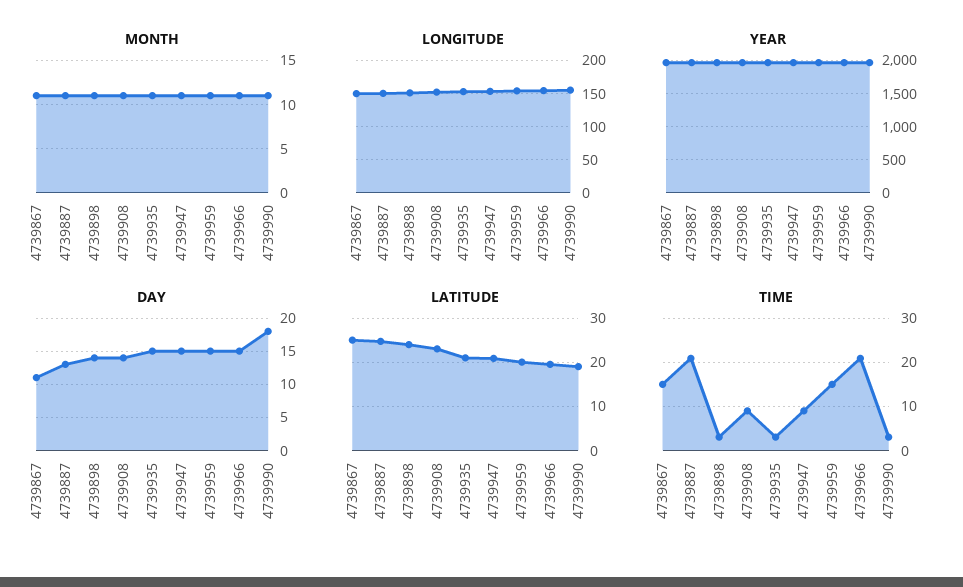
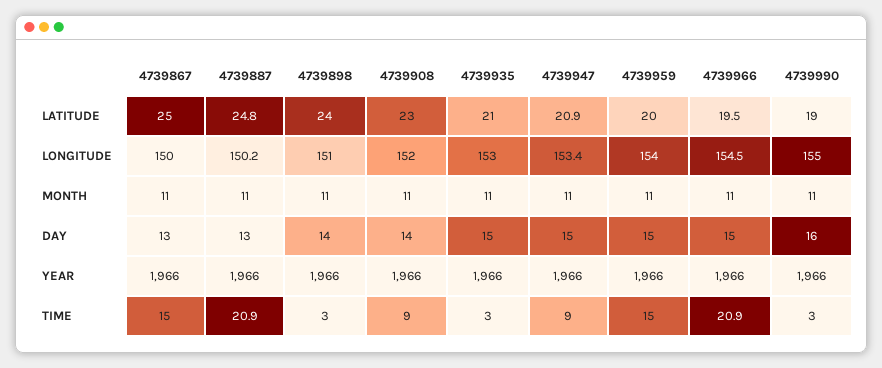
DAY, 4739867: 11 -> 13
DAY, 4739990: 18 -> 16

